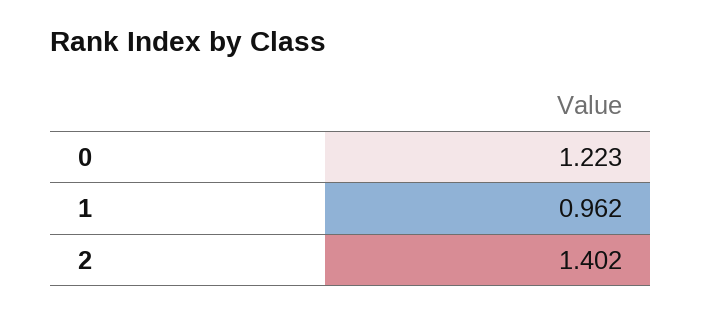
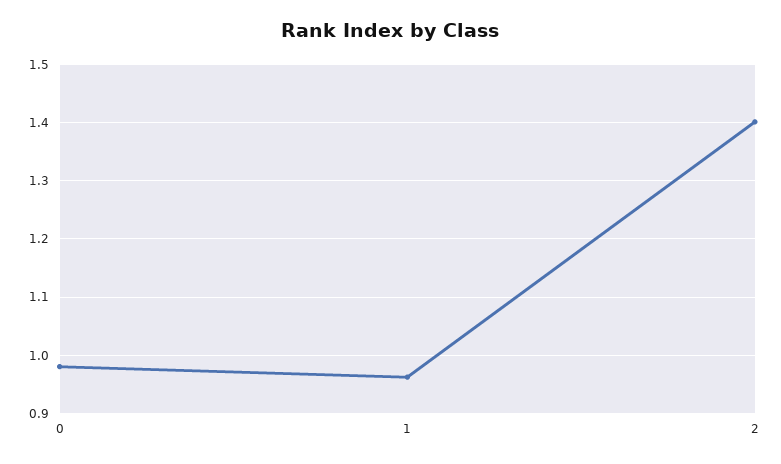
0: 1.223 -> 0.98

